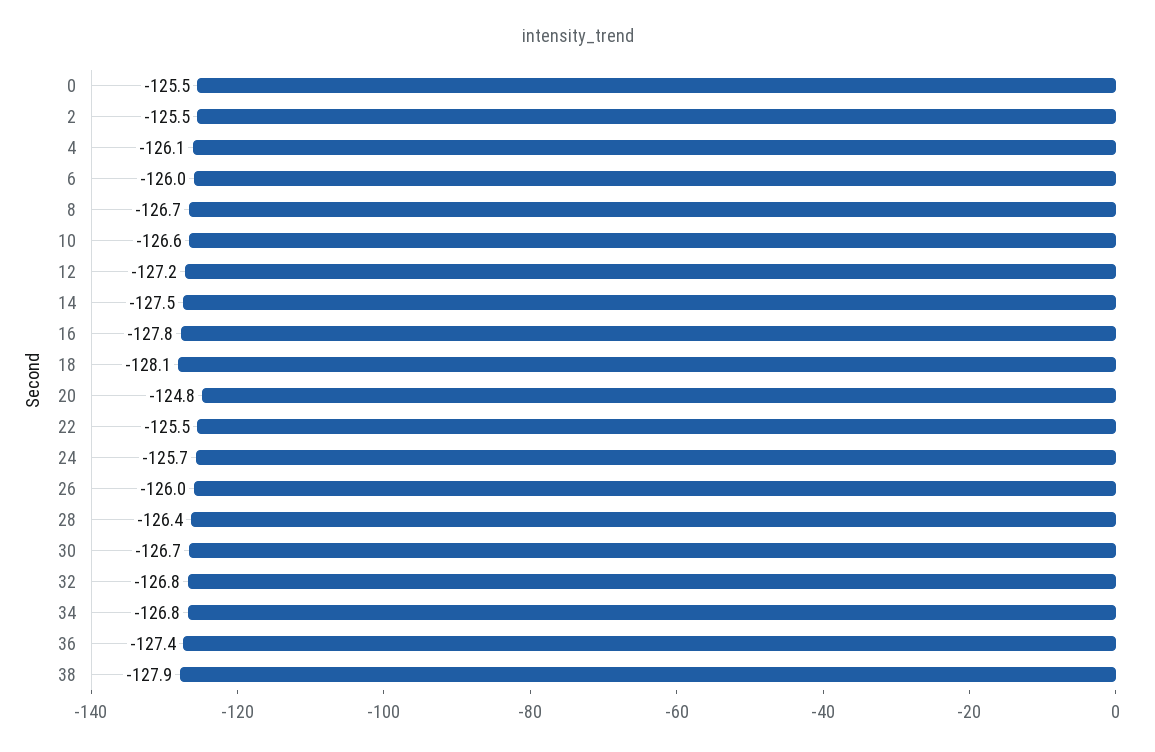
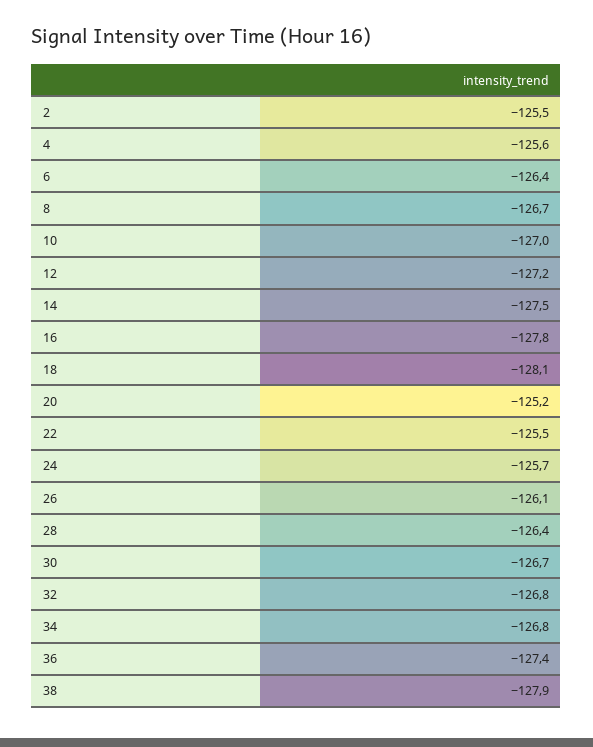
0: -125.5 -> none
4: -126.1 -> -125.6
6: -126 -> -126.4
10: -126.6 -> -127
20: -124.8 -> -125.2
26: -126 -> -126.1

